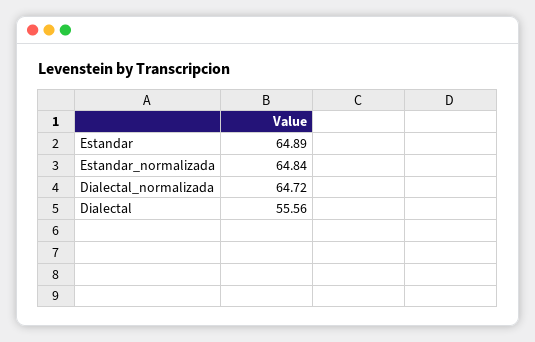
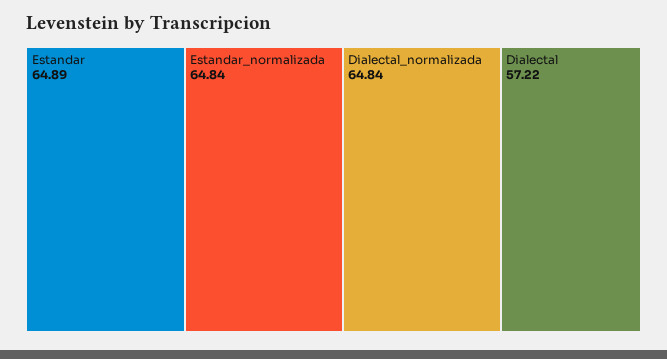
Dialectal_normalizada: 64.72 -> 64.84
Dialectal: 55.56 -> 57.22

